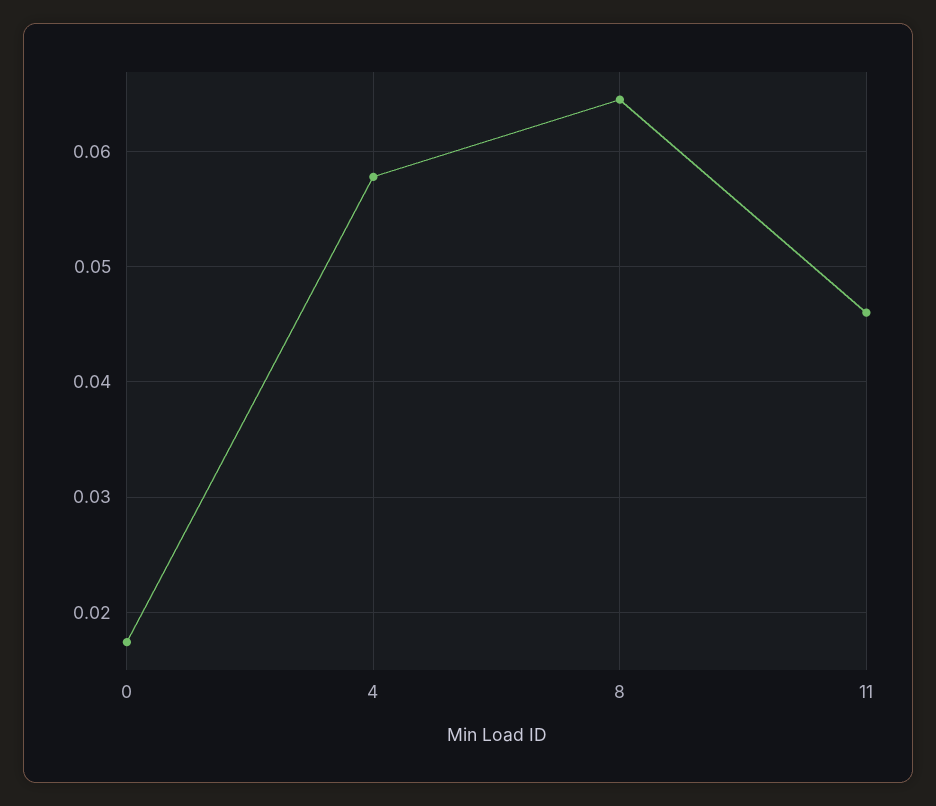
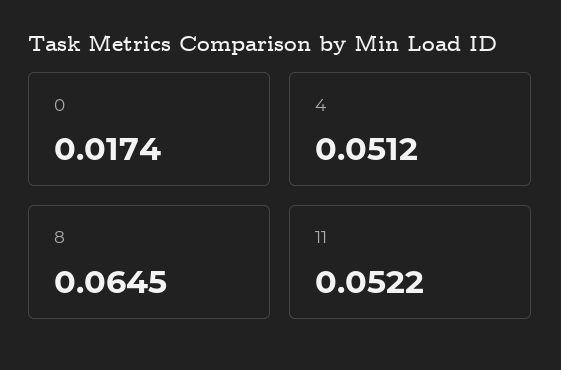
4: 0.058 -> 0.0512
11: 0.046 -> 0.0522

